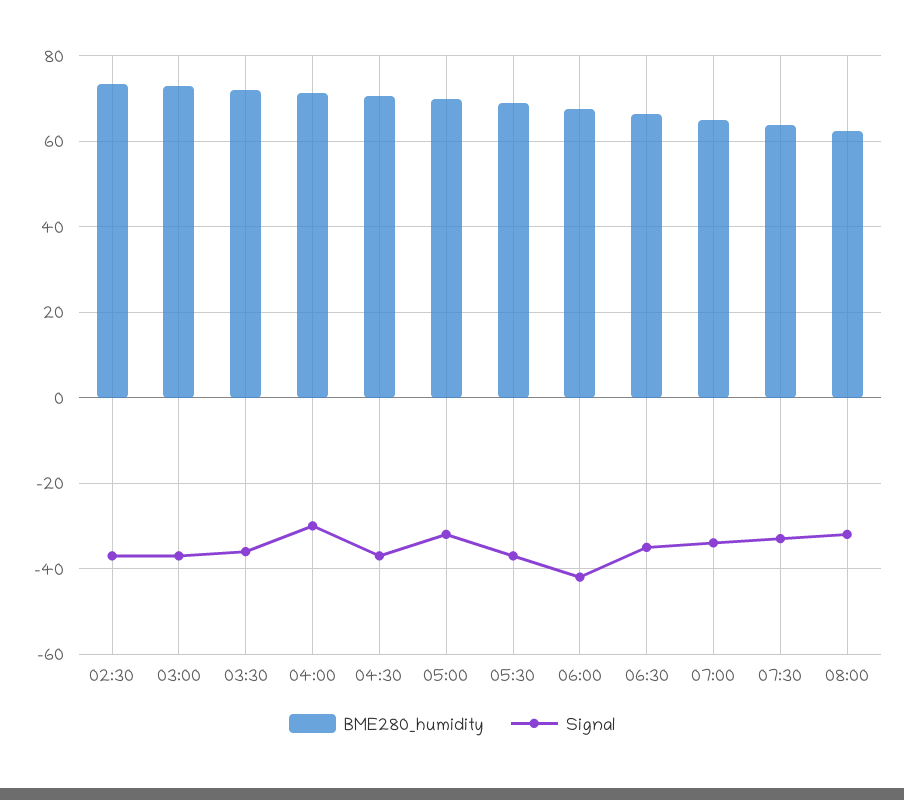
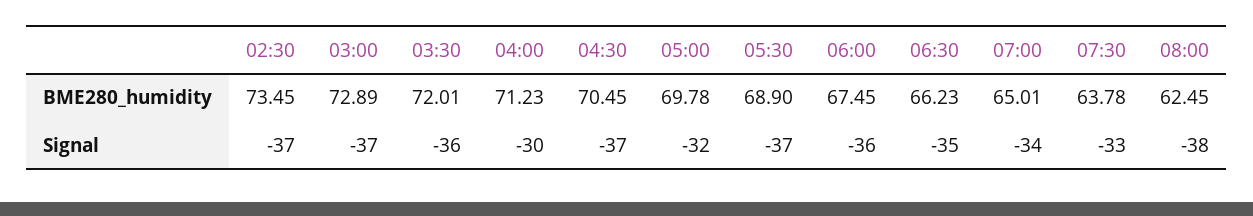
Signal, 06:00: -42 -> -36
Signal, 08:00: -32 -> -38

